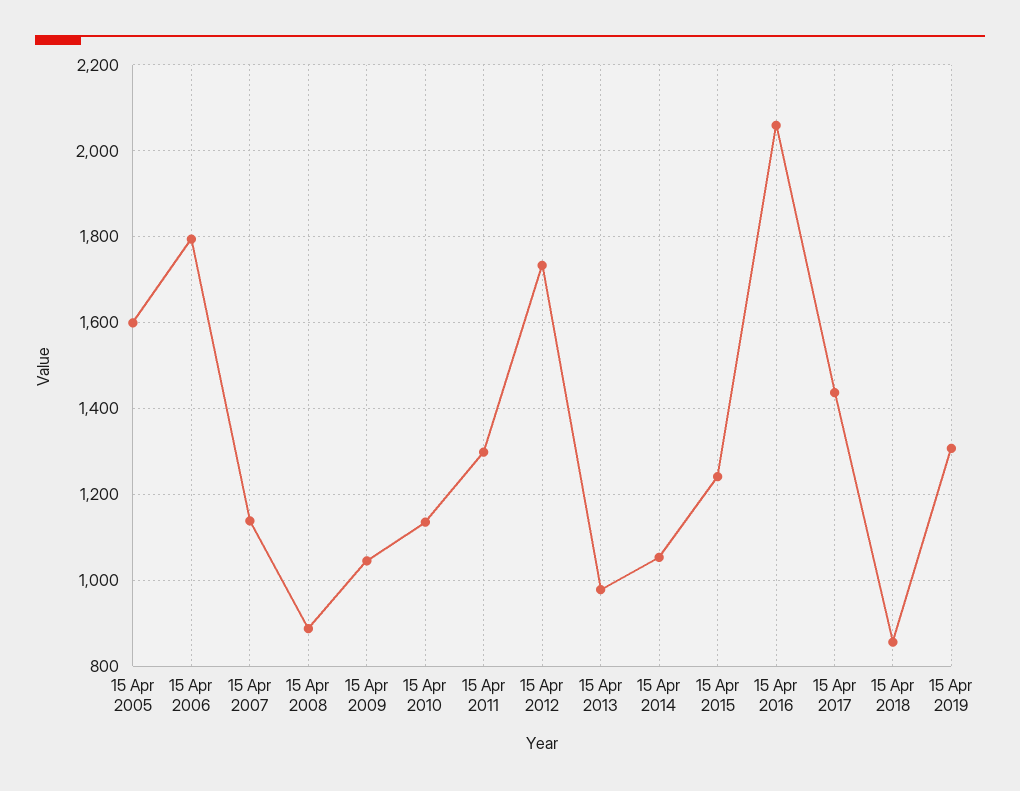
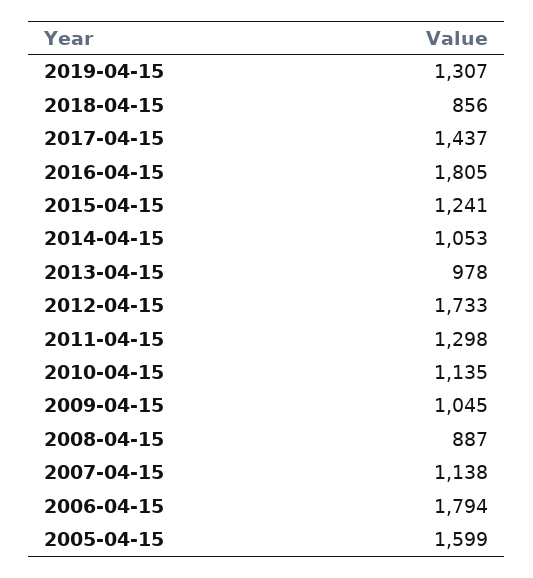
15 Apr 2016: 2060 -> 1805

